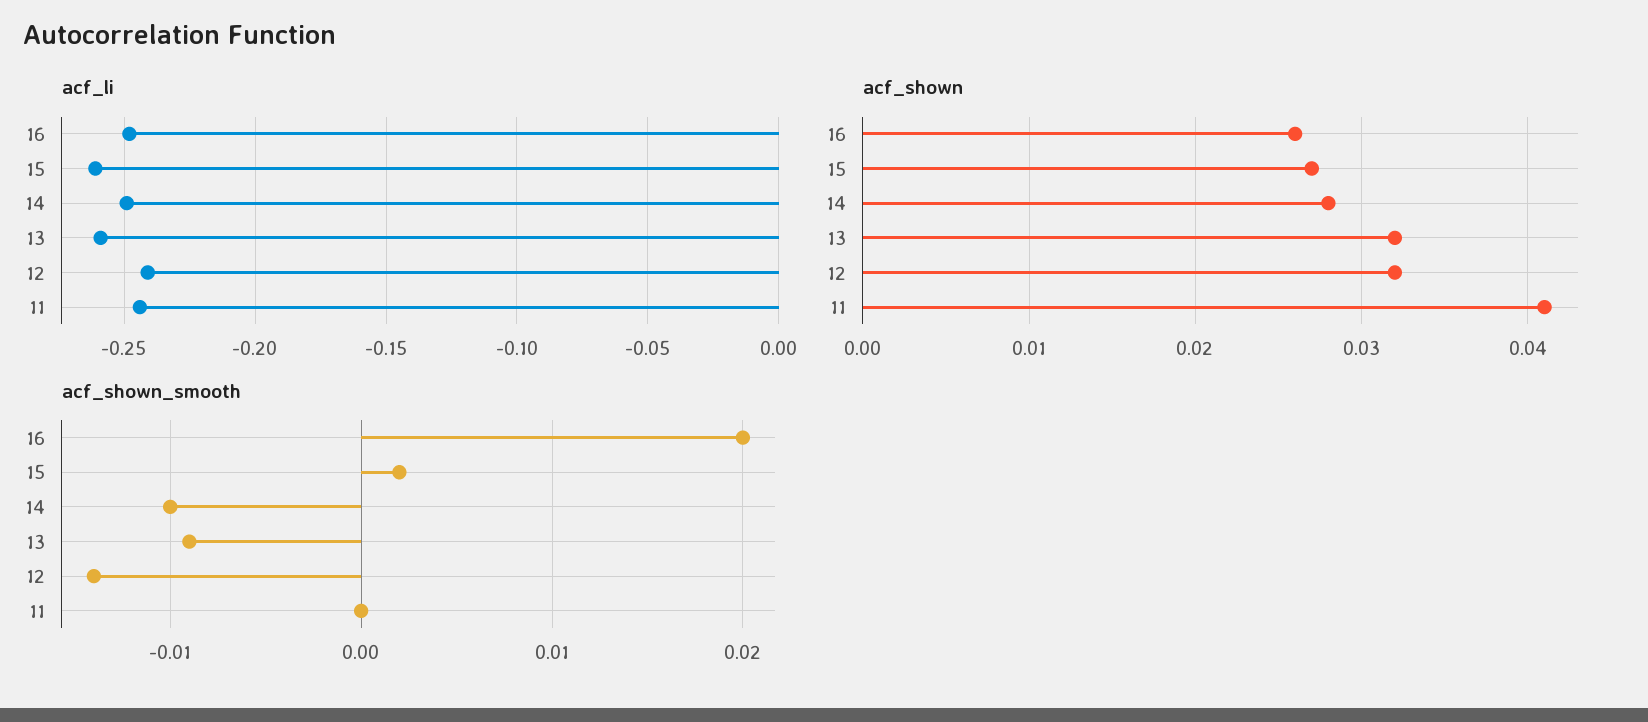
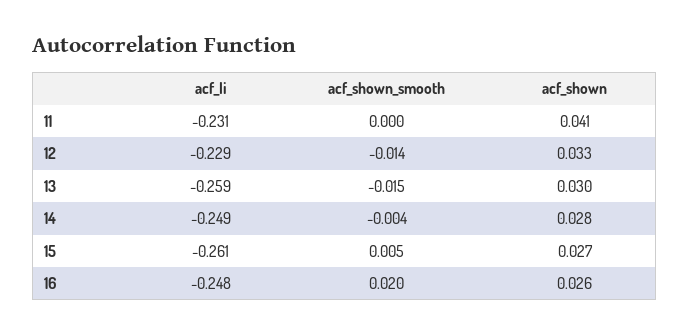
acf_li, 12: -0.24 -> -0.229
acf_li, 11: -0.245 -> -0.231
acf_shown, 13: 0.032 -> 0.03
acf_shown, 12: 0.032 -> 0.033
acf_shown_smooth, 15: 0.002 -> 0.005
acf_shown_smooth, 14: -0.01 -> -0.004
acf_shown_smooth, 13: -0.009 -> -0.015

